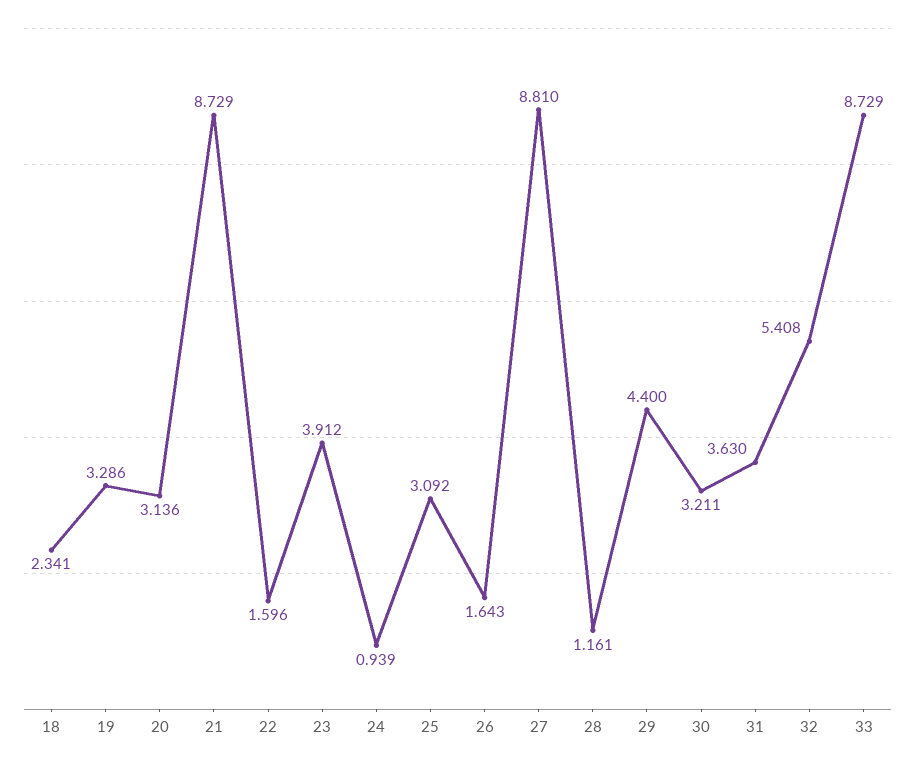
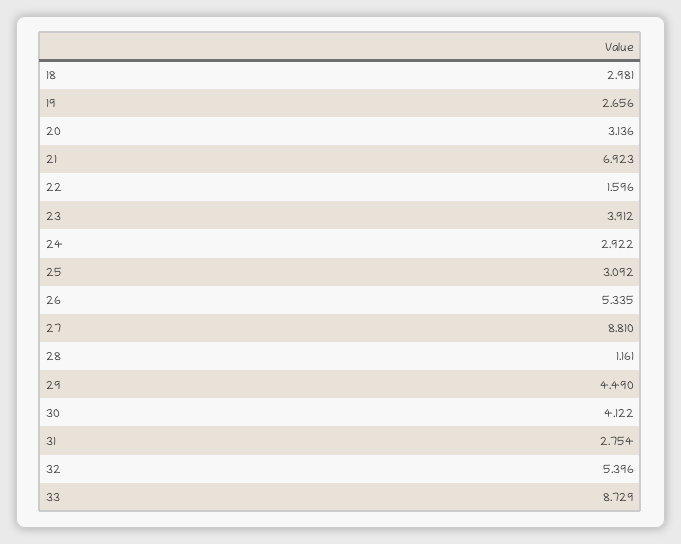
18: 2.341 -> 2.981
19: 3.286 -> 2.656
21: 8.729 -> 6.923
24: 0.939 -> 2.922
26: 1.643 -> 5.335
29: 4.4 -> 4.49
30: 3.211 -> 4.122
31: 3.63 -> 2.754
32: 5.408 -> 5.396

